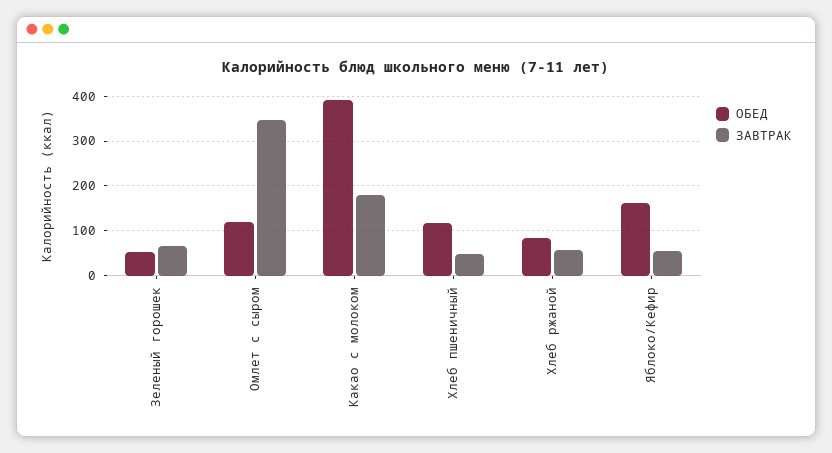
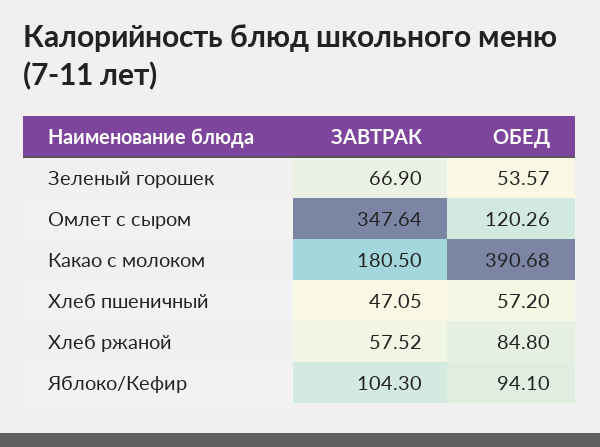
ОБЕД, Хлеб пшеничный: 120 -> 57.2
ОБЕД, Яблоко/Кефир: 160 -> 94.1
ЗАВТРАК, Яблоко/Кефир: 60 -> 104.3

